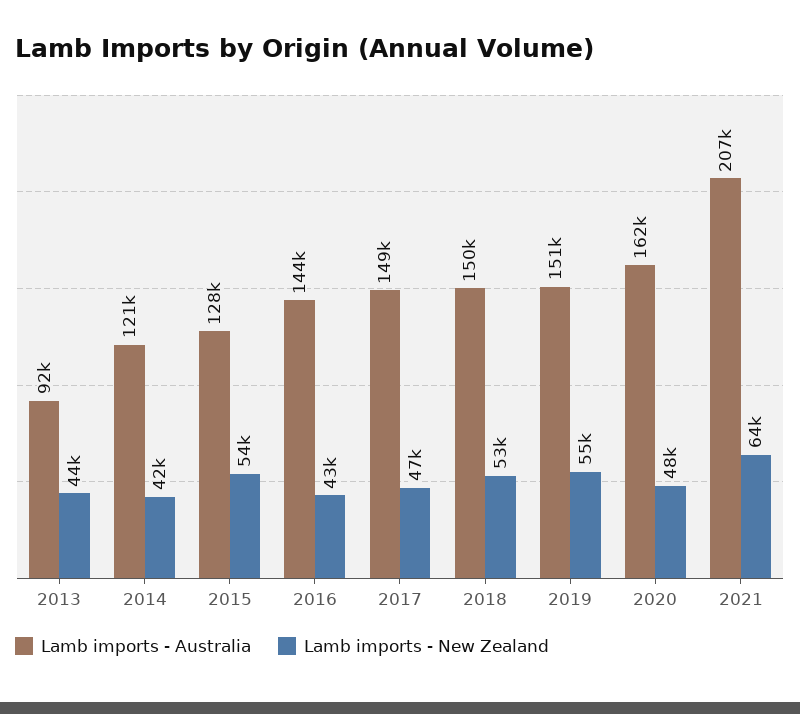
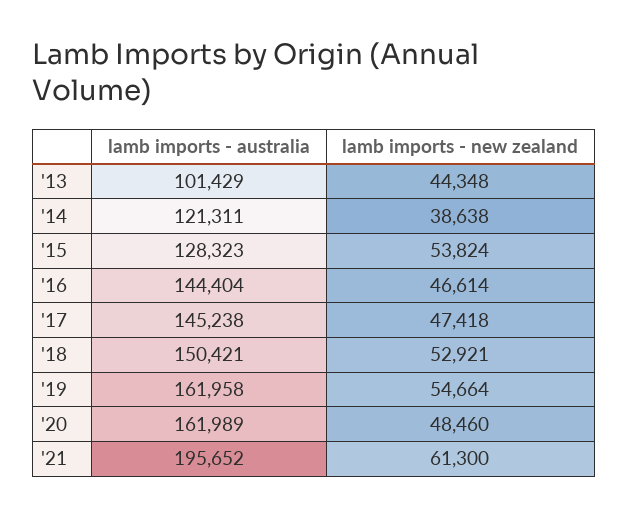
Lamb imports - Australia, 2013: 92000 -> 101429
Lamb imports - New Zealand, 2014: 42000 -> 38638
Lamb imports - New Zealand, 2016: 43000 -> 46614
Lamb imports - Australia, 2017: 149000 -> 145238
Lamb imports - Australia, 2019: 151000 -> 161958
Lamb imports - Australia, 2021: 207000 -> 195652
Lamb imports - New Zealand, 2021: 64000 -> 61300

